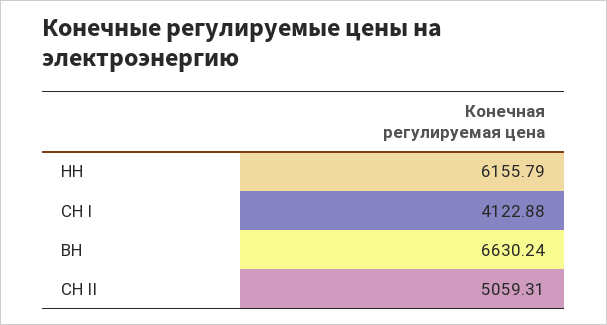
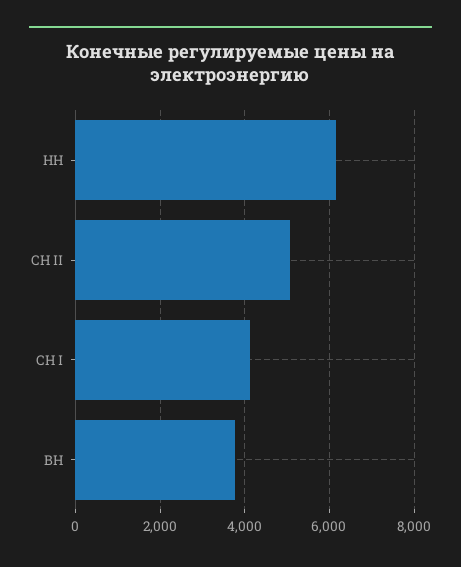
ВН: 6630.24 -> 3800

